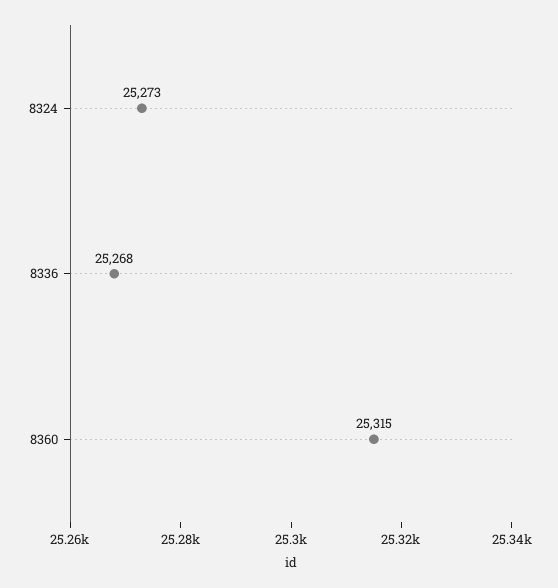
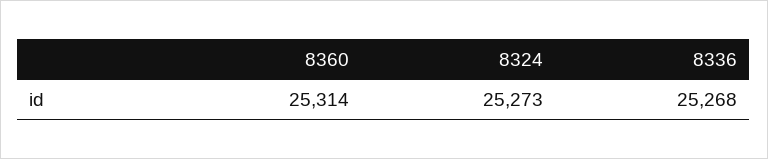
8360: 25315 -> 25314

